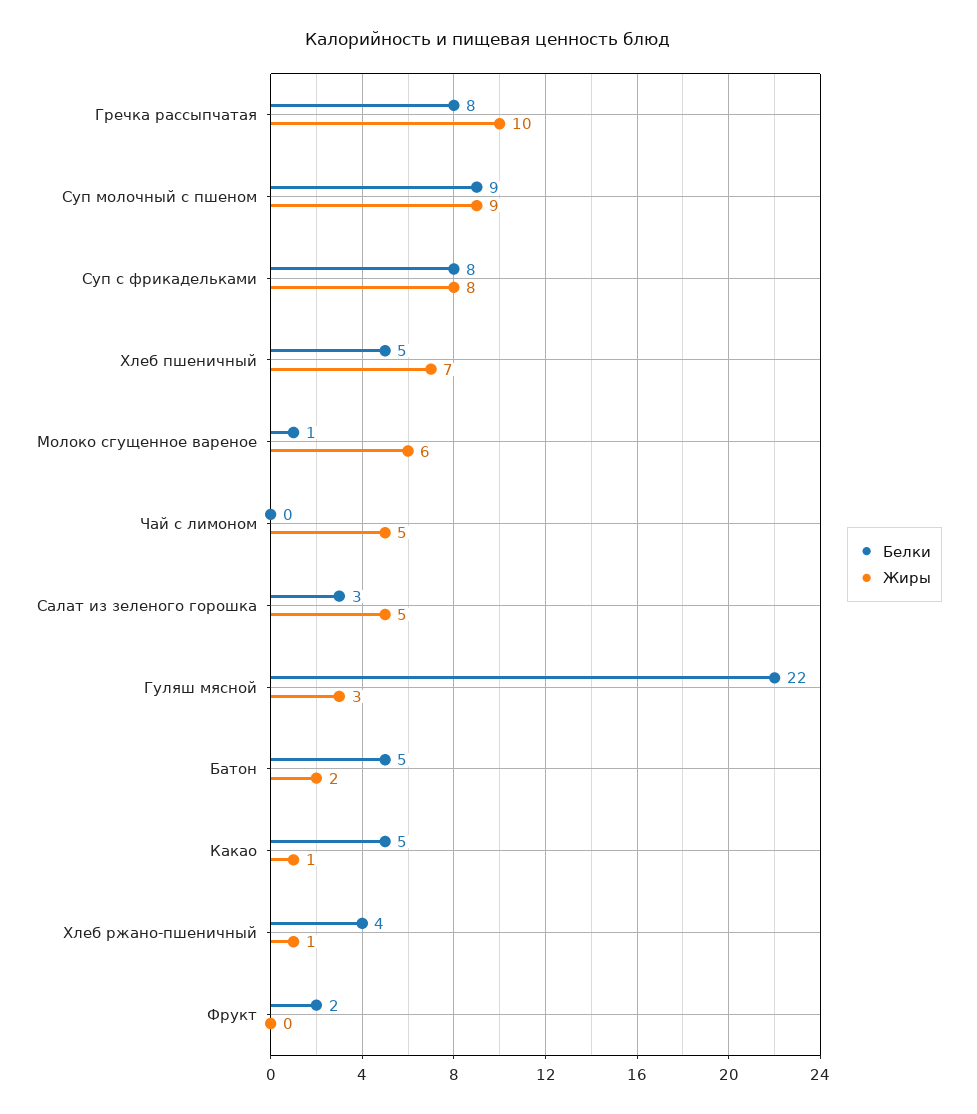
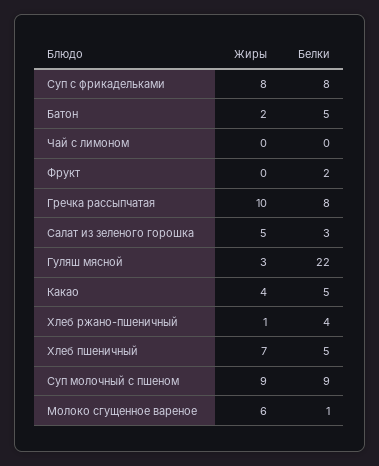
Жиры, Чай с лимоном: 5 -> 0
Жиры, Какао: 1 -> 4

